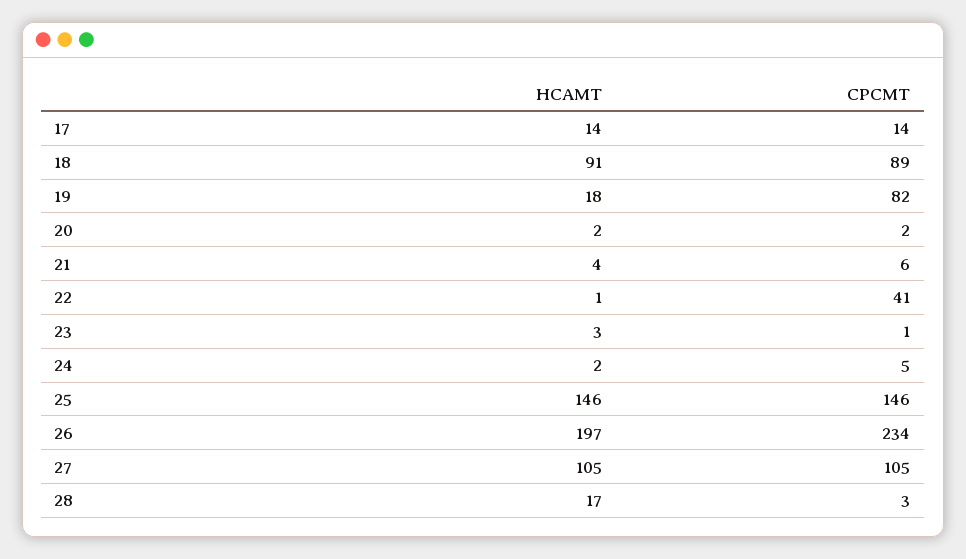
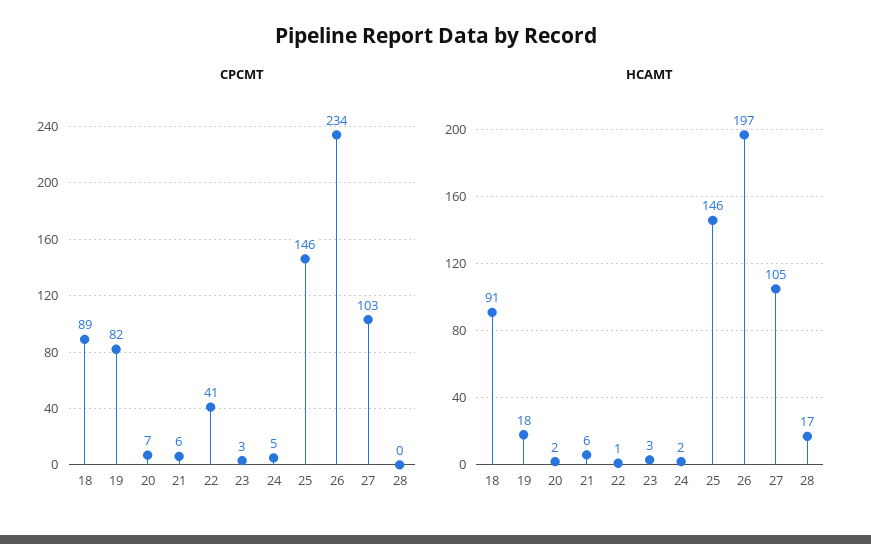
HCAMT, 17: 14 -> none
CPCMT, 17: 14 -> none
CPCMT, 20: 2 -> 7
HCAMT, 21: 4 -> 6
CPCMT, 23: 1 -> 3
CPCMT, 27: 105 -> 103
CPCMT, 28: 3 -> 0

